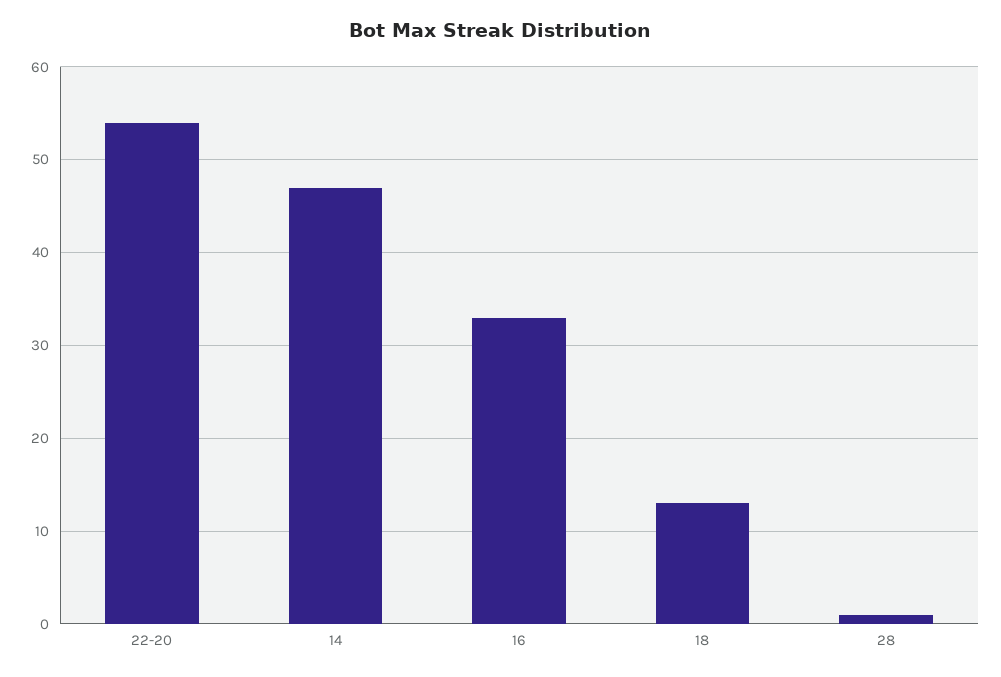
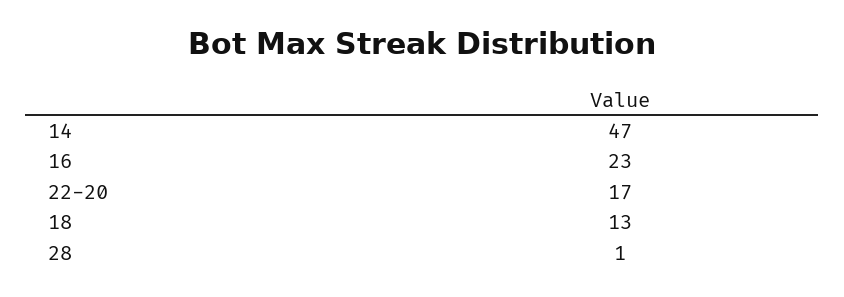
22-20: 54 -> 17
16: 33 -> 23

